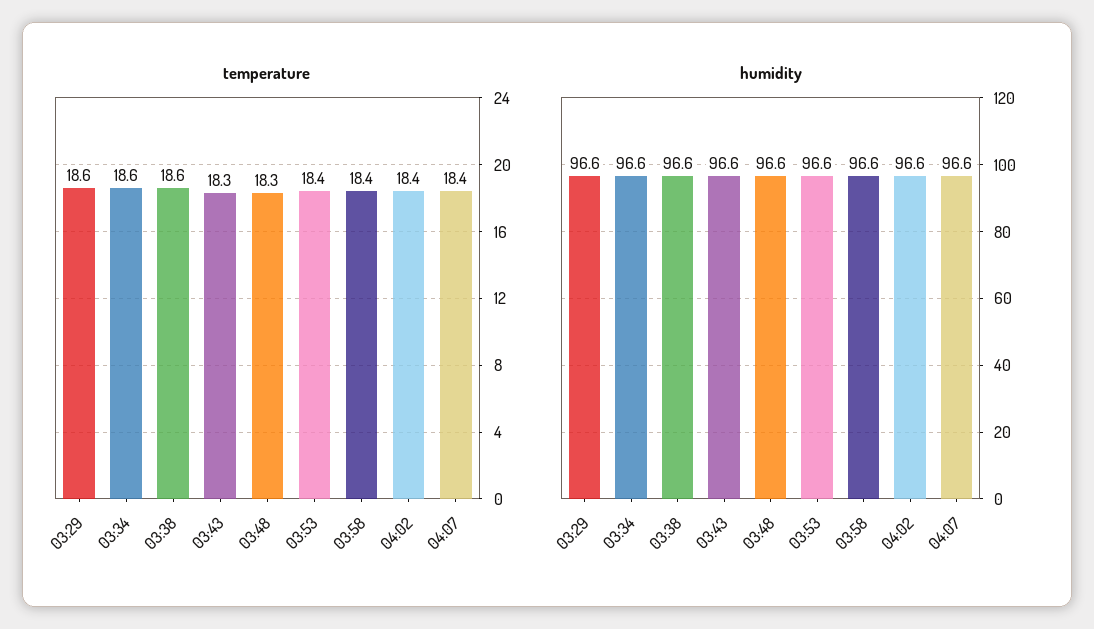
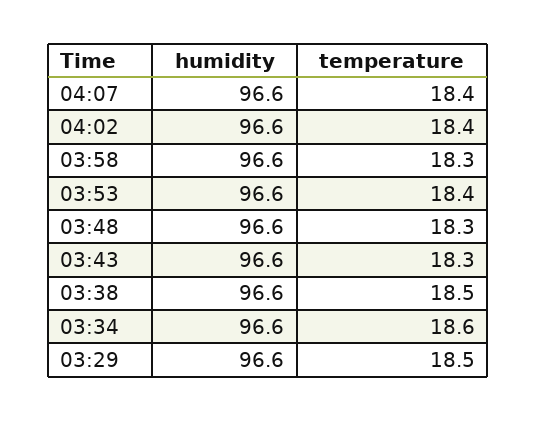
temperature, 03:29: 18.6 -> 18.5
temperature, 03:38: 18.6 -> 18.5
temperature, 03:58: 18.4 -> 18.3

